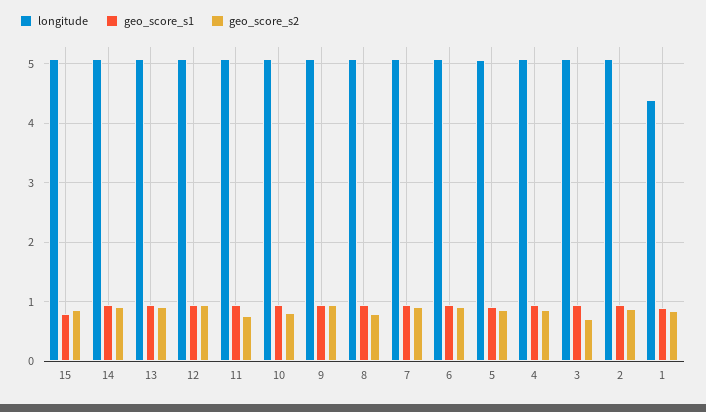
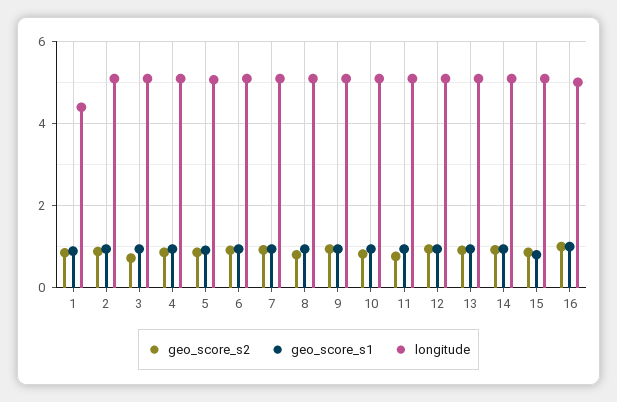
geo_score_s2, 16: none -> 1
geo_score_s1, 16: none -> 1
longitude, 16: none -> 5

